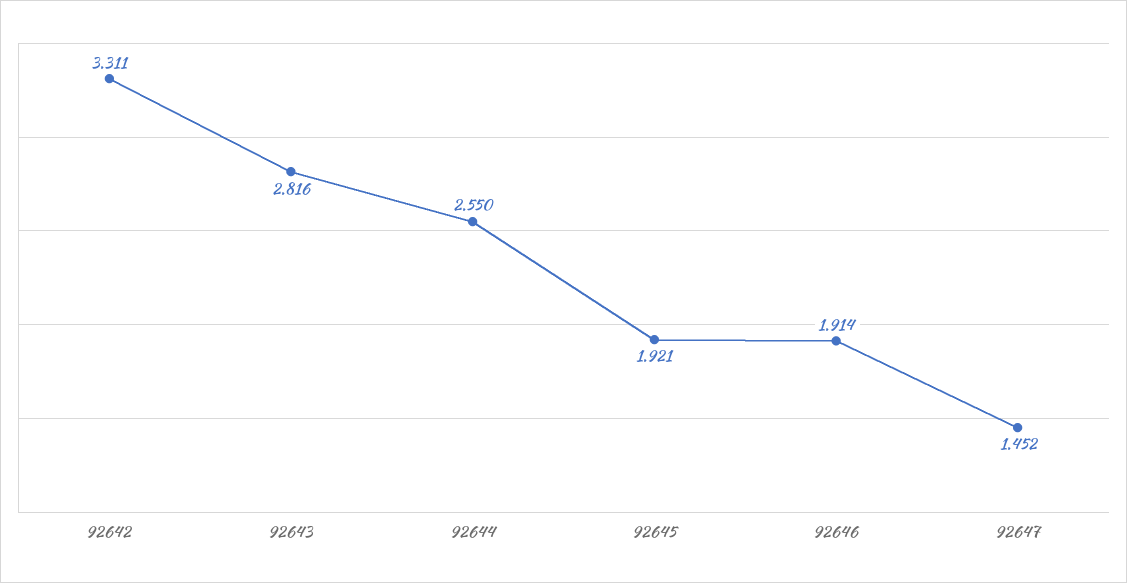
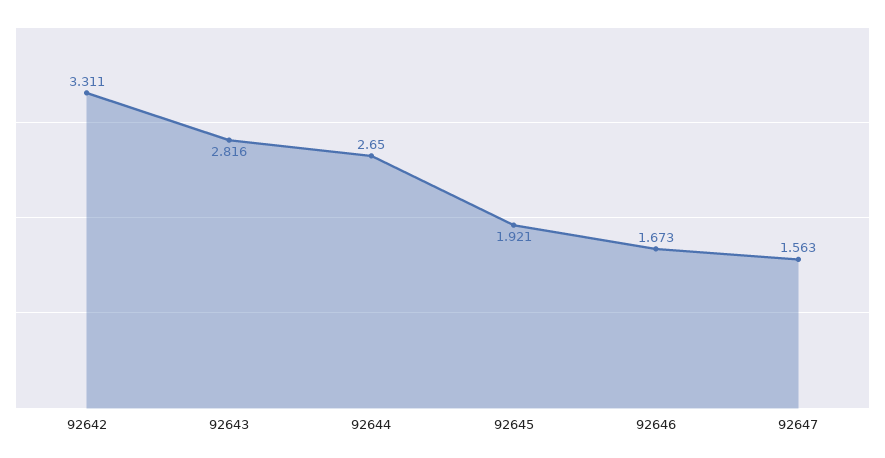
92644: 2.55 -> 2.65
92646: 1.914 -> 1.673
92647: 1.452 -> 1.563

